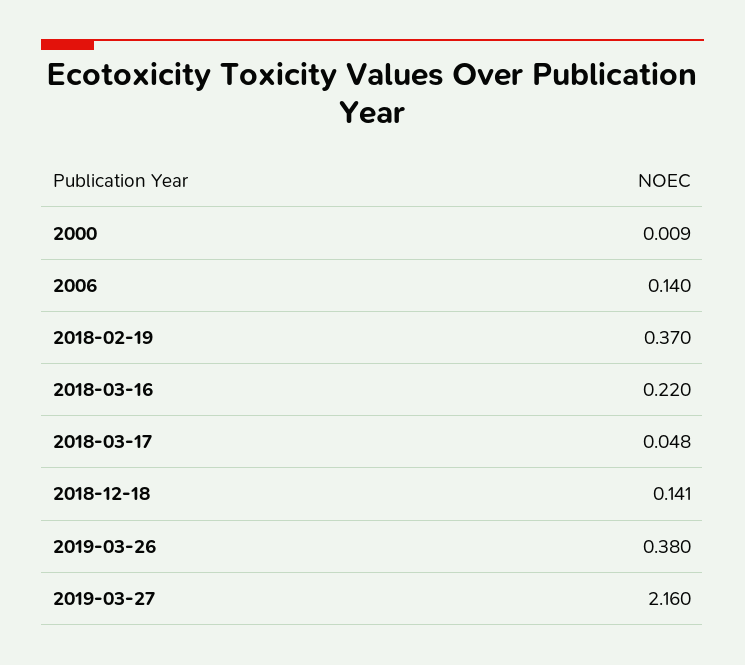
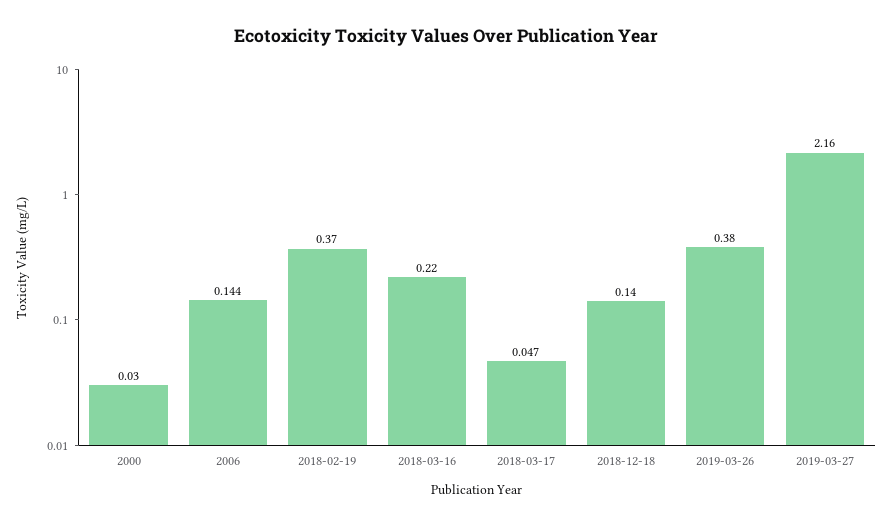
2000: 0.009 -> 0.03
2006: 0.14 -> 0.144
2018-03-17: 0.048 -> 0.047
2018-12-18: 0.141 -> 0.14

